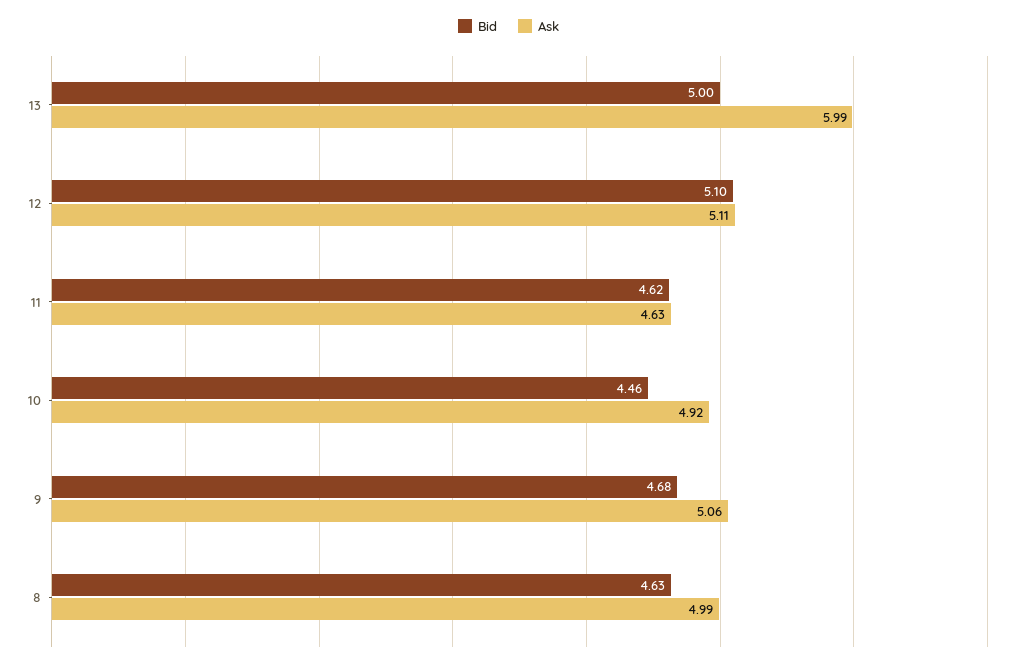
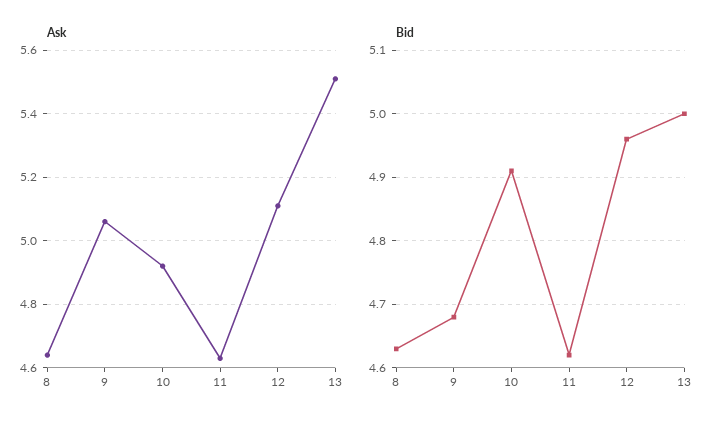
Ask, 13: 5.99 -> 5.5
Bid, 12: 5.1 -> 4.96
Bid, 10: 4.46 -> 4.91
Ask, 8: 4.99 -> 4.65

